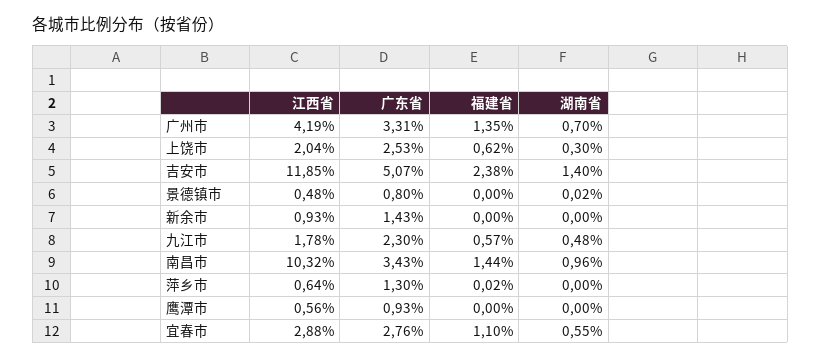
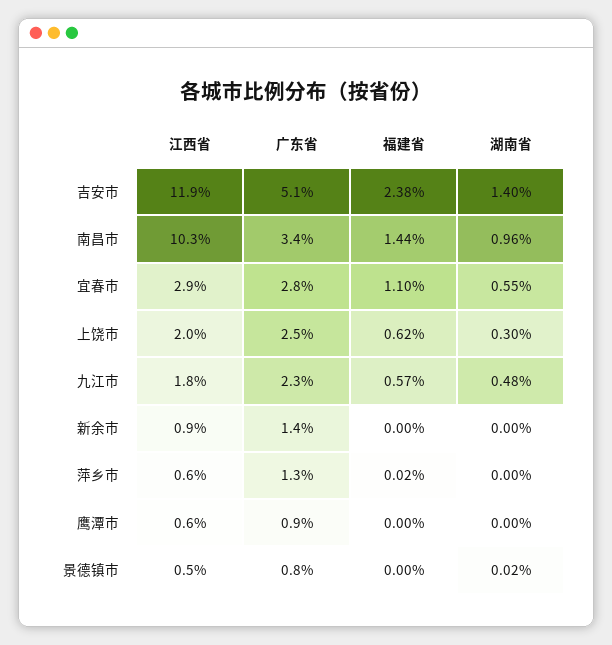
江西省, 广州市: 4.19 -> none
广东省, 广州市: 3.31 -> none
福建省, 广州市: 1.35 -> none
湖南省, 广州市: 0.7 -> none

